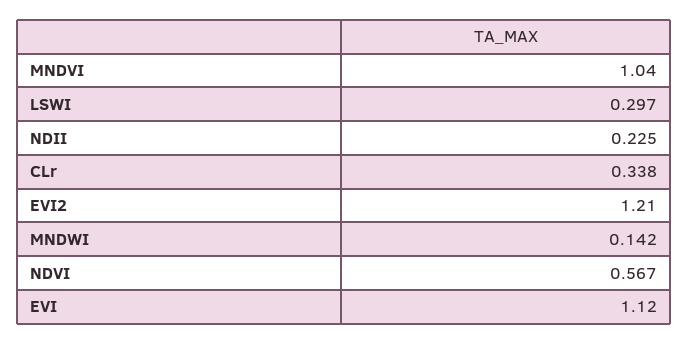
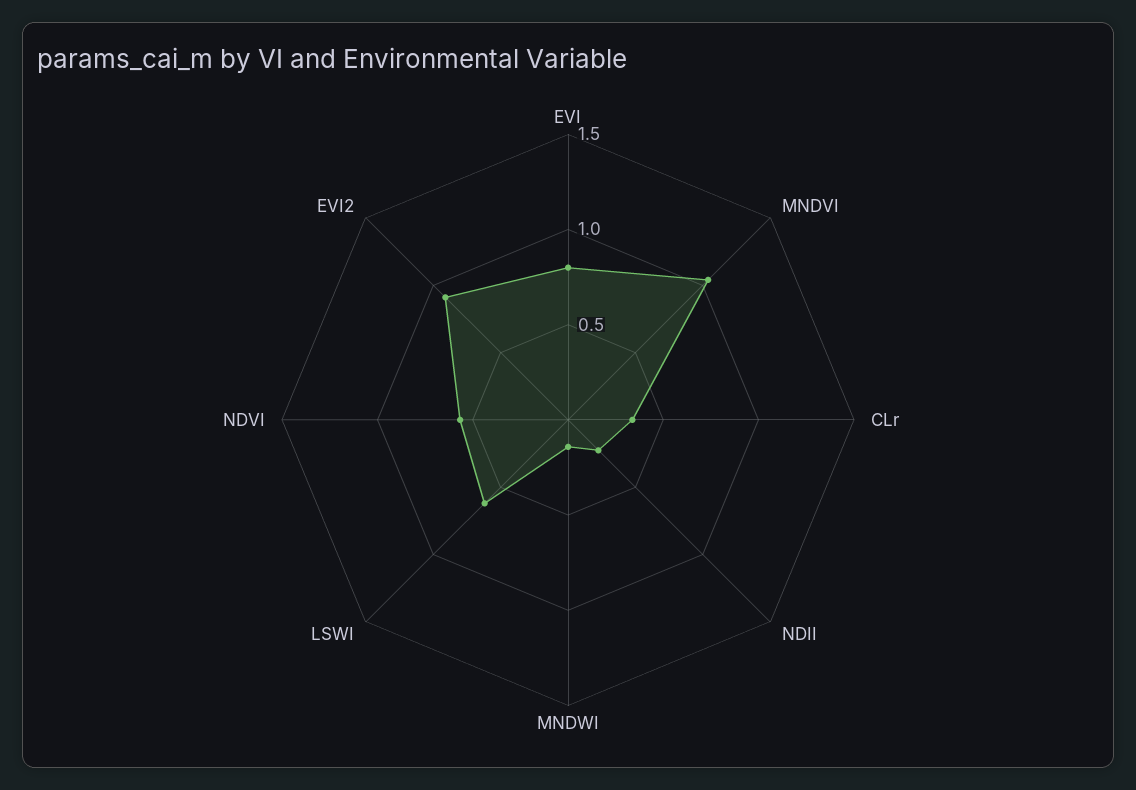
LSWI: 0.297 -> 0.6
EVI2: 1.21 -> 0.9
EVI: 1.12 -> 0.8

